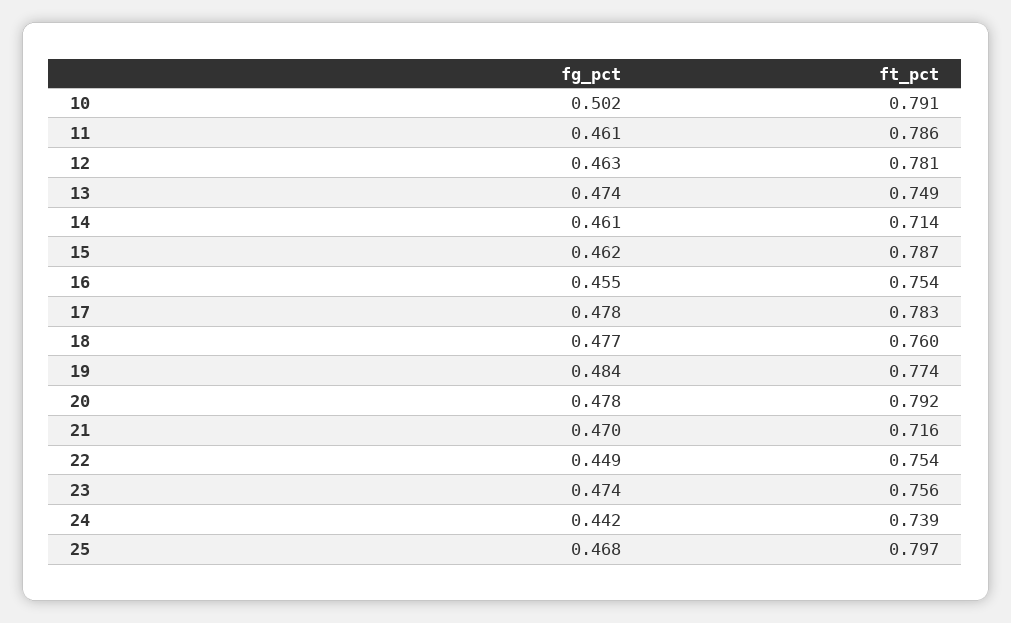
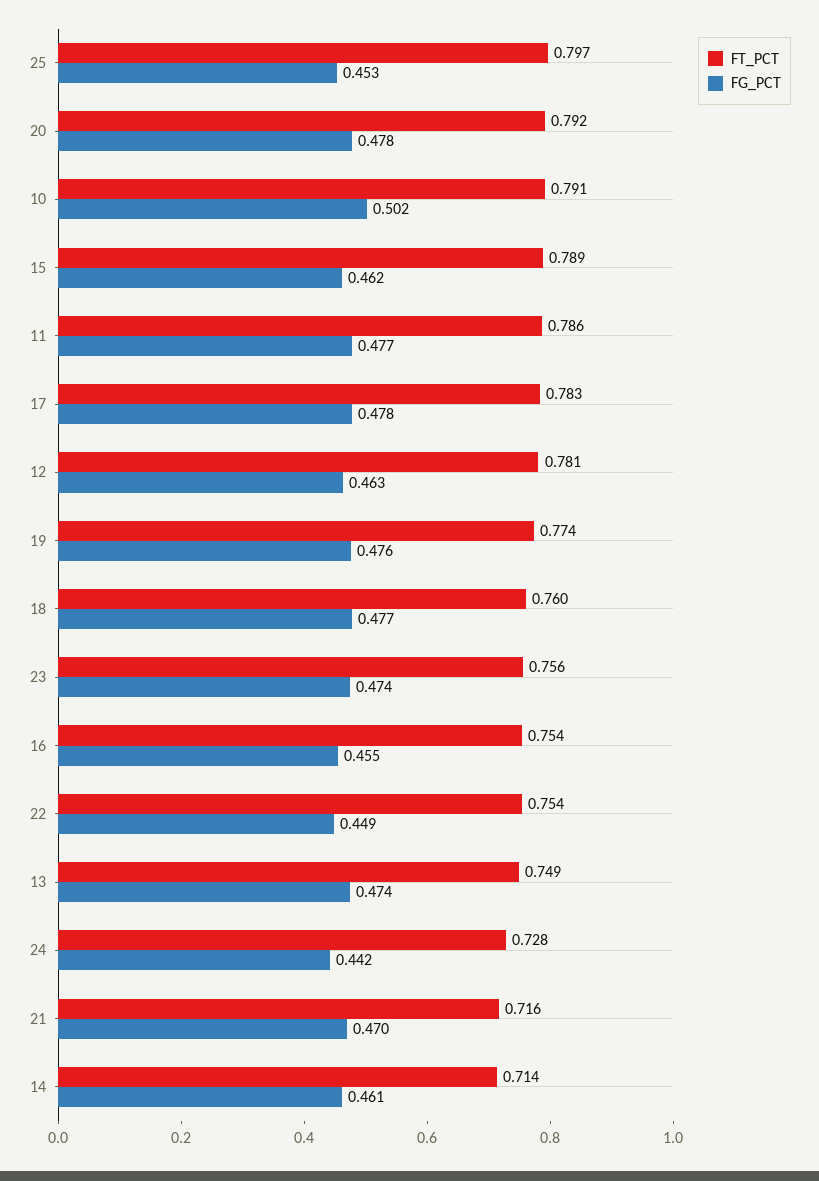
fg_pct, 11: 0.461 -> 0.477
ft_pct, 15: 0.787 -> 0.789
fg_pct, 19: 0.484 -> 0.476
ft_pct, 24: 0.739 -> 0.728
fg_pct, 25: 0.468 -> 0.453

